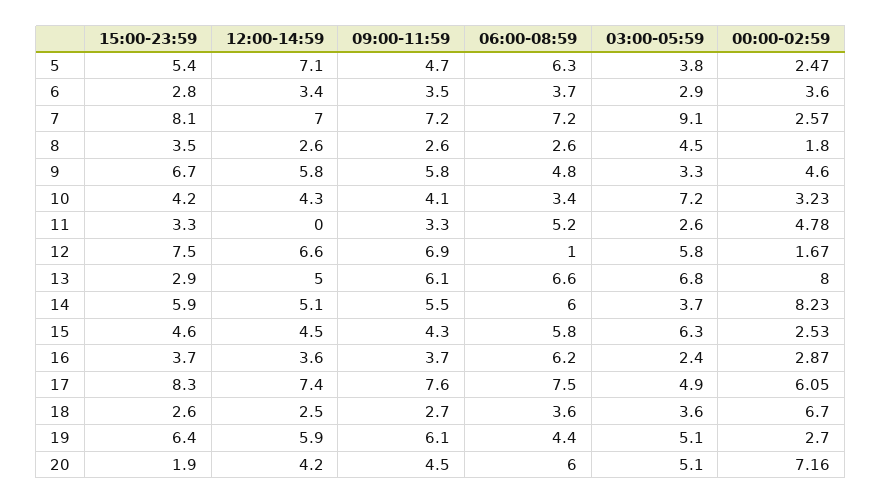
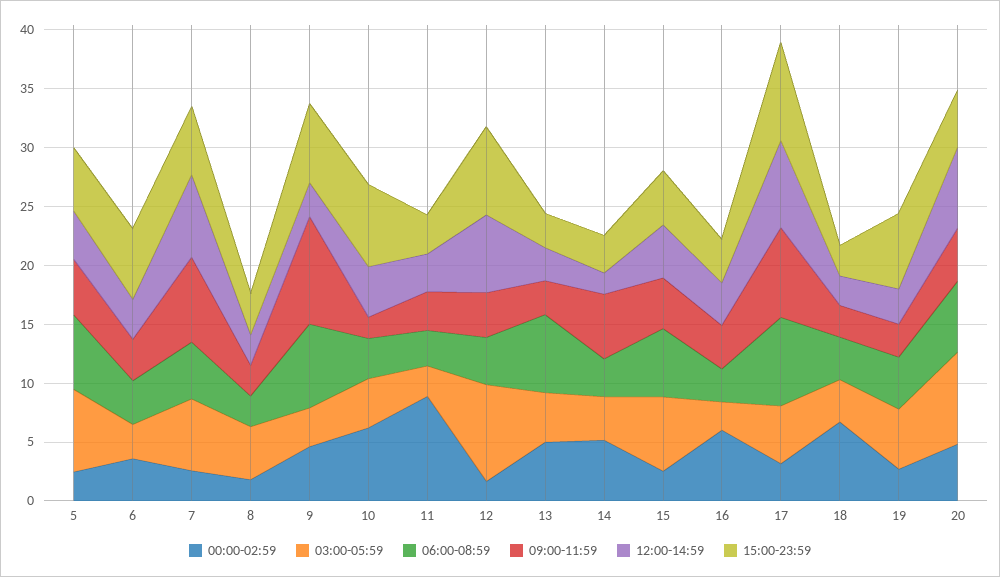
12:00-14:59, 5: 7.1 -> 4
03:00-05:59, 5: 3.8 -> 7
15:00-23:59, 6: 2.8 -> 6
15:00-23:59, 7: 8.1 -> 6
06:00-08:59, 7: 7.2 -> 5
03:00-05:59, 7: 9.1 -> 6
12:00-14:59, 9: 5.8 -> 3
09:00-11:59, 9: 5.8 -> 9
06:00-08:59, 9: 4.8 -> 7
15:00-23:59, 10: 4.2 -> 7
09:00-11:59, 10: 4.1 -> 2
03:00-05:59, 10: 7.2 -> 4
00:00-02:59, 10: 3.23 -> 6
12:00-14:59, 11: 0 -> 3
06:00-08:59, 11: 5.2 -> 3
00:00-02:59, 11: 4.78 -> 9
09:00-11:59, 12: 6.9 -> 4
06:00-08:59, 12: 1 -> 4
03:00-05:59, 12: 5.8 -> 8
12:00-14:59, 13: 5 -> 3
09:00-11:59, 13: 6.1 -> 3
03:00-05:59, 13: 6.8 -> 4
00:00-02:59, 13: 8 -> 5
15:00-23:59, 14: 5.9 -> 3
12:00-14:59, 14: 5.1 -> 2
06:00-08:59, 14: 6 -> 3
00:00-02:59, 14: 8.23 -> 5
06:00-08:59, 16: 6.2 -> 3
00:00-02:59, 16: 2.87 -> 6
00:00-02:59, 17: 6.05 -> 3
12:00-14:59, 19: 5.9 -> 3
09:00-11:59, 19: 6.1 -> 3
15:00-23:59, 20: 1.9 -> 5
12:00-14:59, 20: 4.2 -> 7
03:00-05:59, 20: 5.1 -> 8
00:00-02:59, 20: 7.16 -> 5

